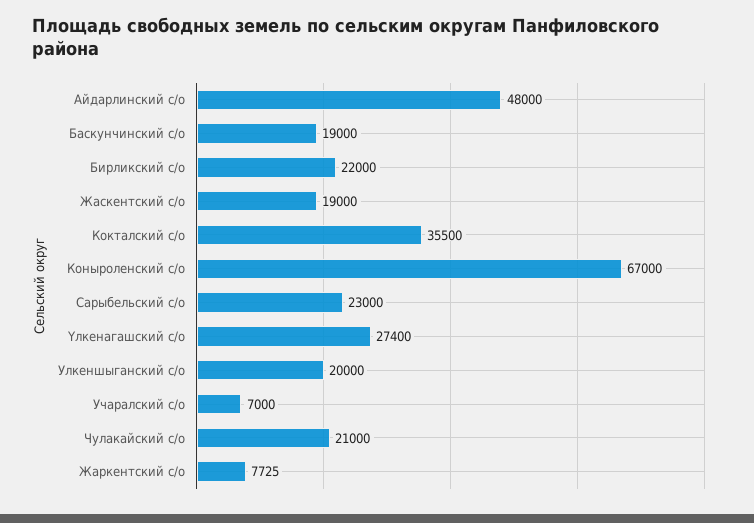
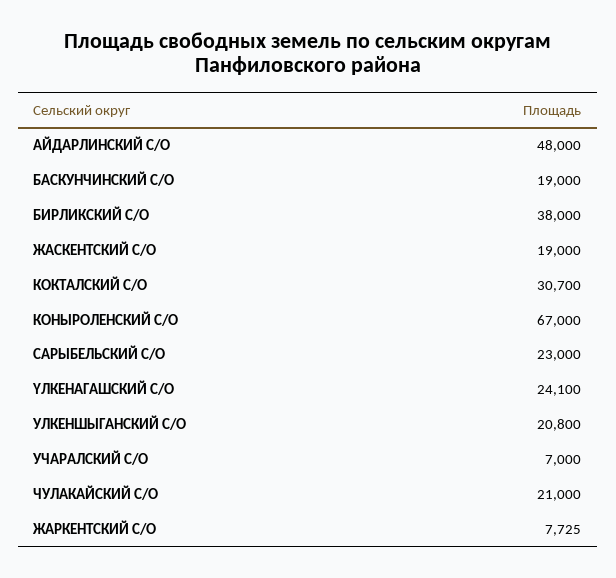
Бирликский с/о: 22000 -> 38000
Кокталский с/о: 35500 -> 30700
Үлкенагашский с/о: 27400 -> 24100
Улкеншыганский с/о: 20000 -> 20800

